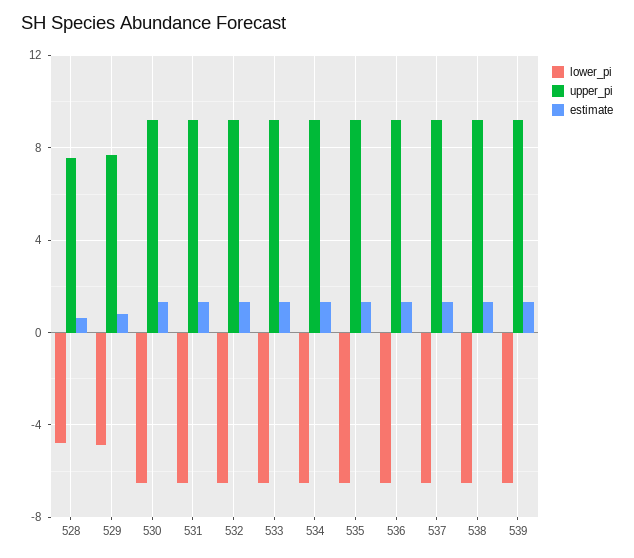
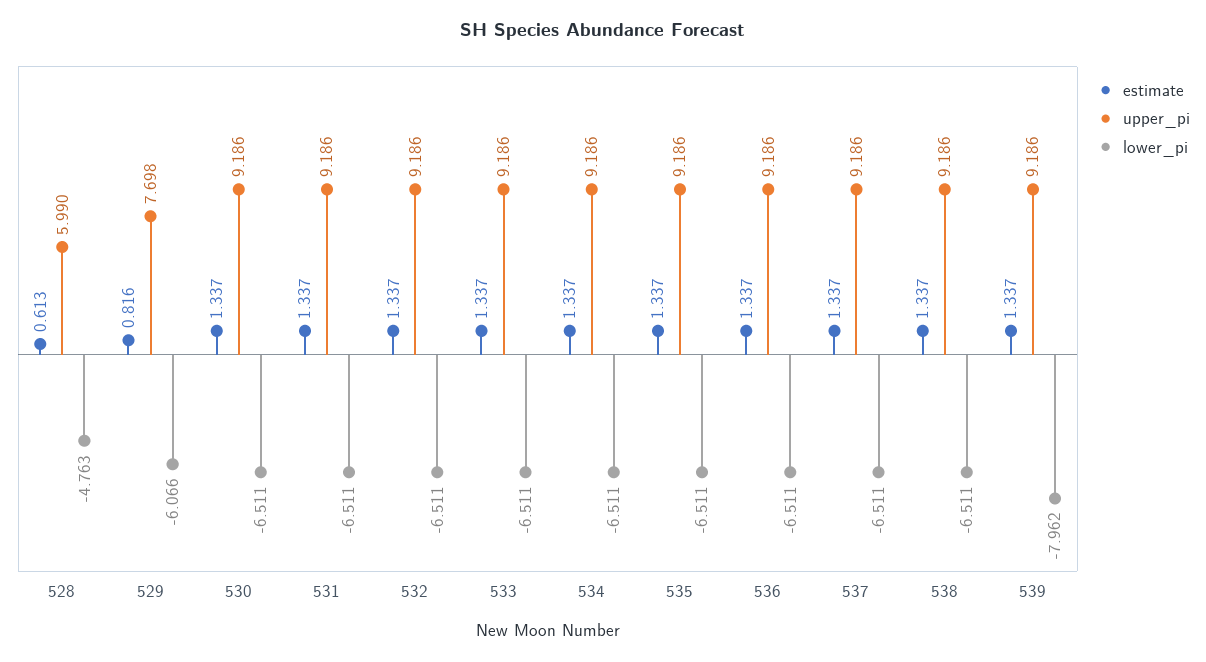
upper_pi, 528: 7.5 -> 5.99
lower_pi, 529: -5 -> -6.066
lower_pi, 539: -6.5 -> -7.962

